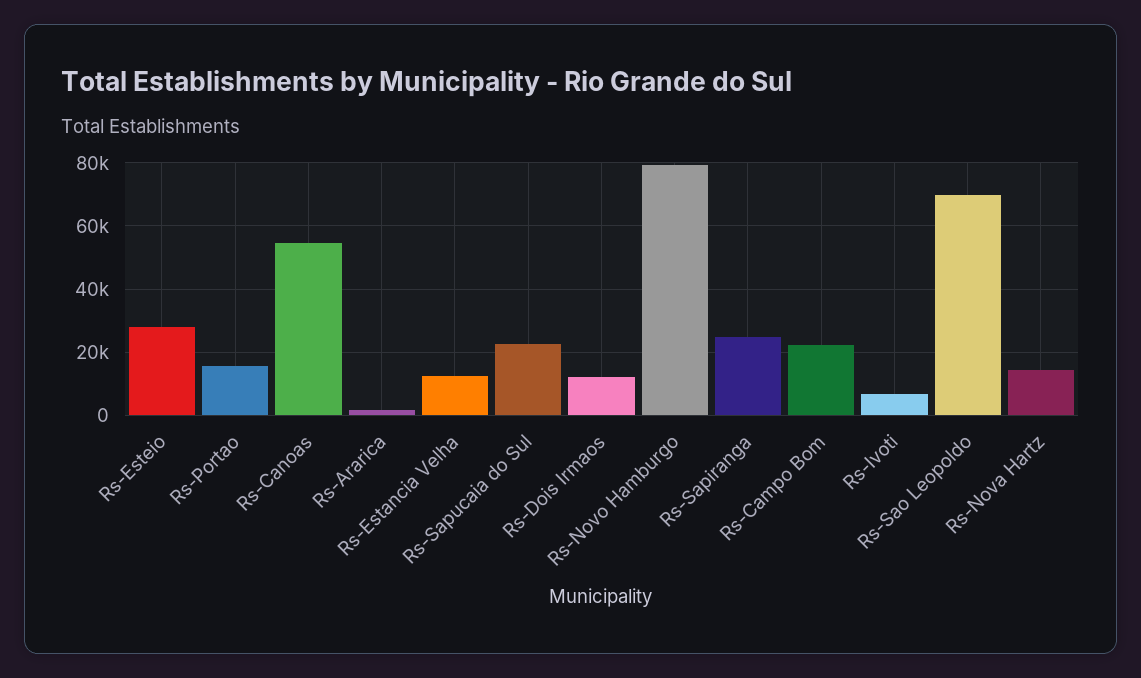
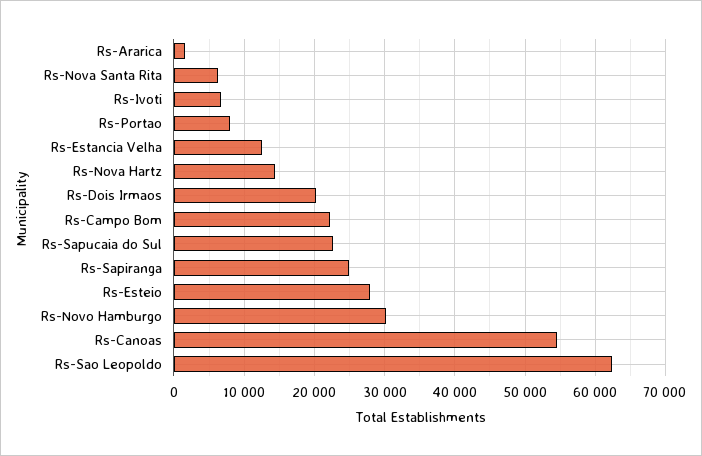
Rs-Portao: 16000 -> 8000
Rs-Dois Irmaos: 12000 -> 20000
Rs-Novo Hamburgo: 80000 -> 30000
Rs-Sao Leopoldo: 70000 -> 62000
Rs-Nova Santa Rita: none -> 6000

